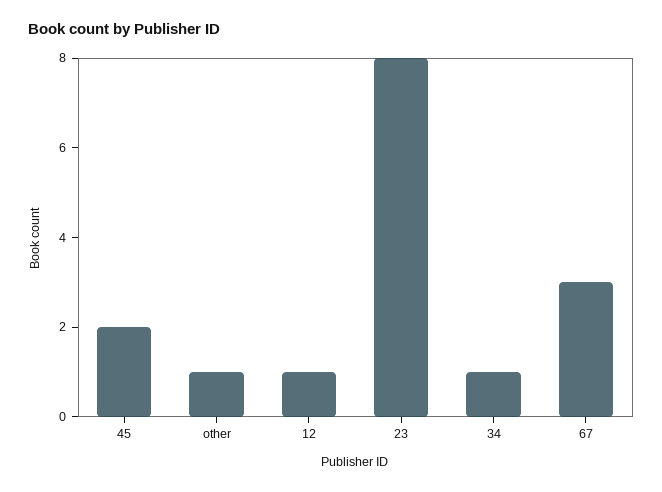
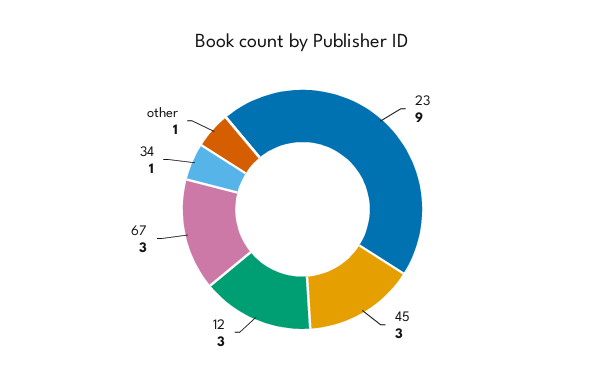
45: 2 -> 3
12: 1 -> 3
23: 8 -> 9

